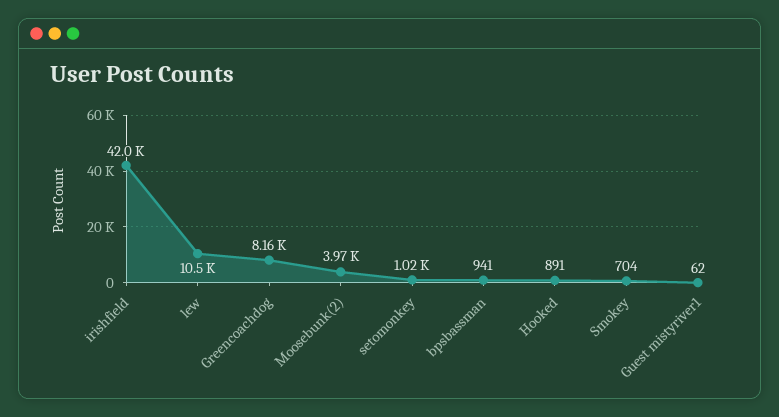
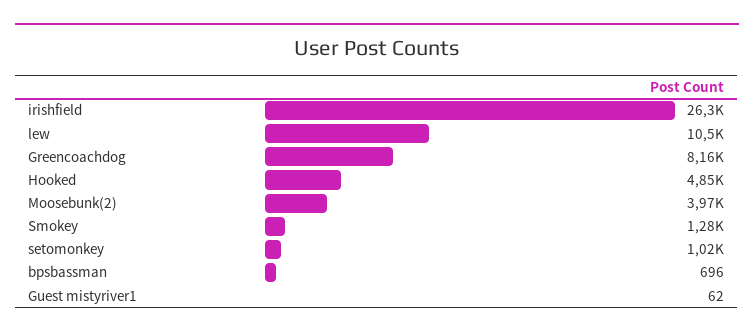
irishfield: 42000 -> 26300
bpsbassman: 941 -> 696
Hooked: 891 -> 4850
Smokey: 704 -> 1280

